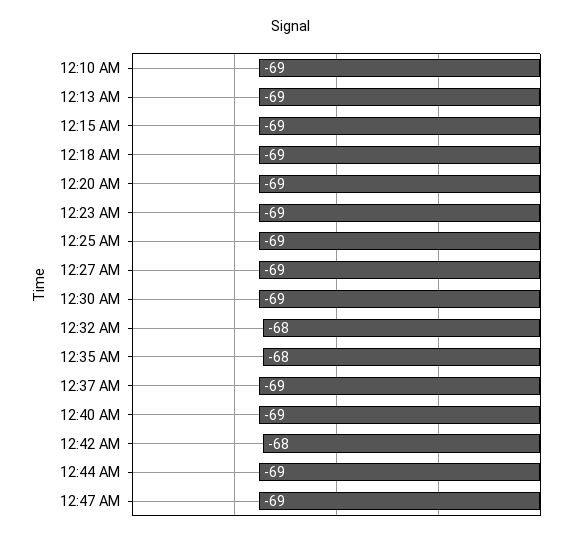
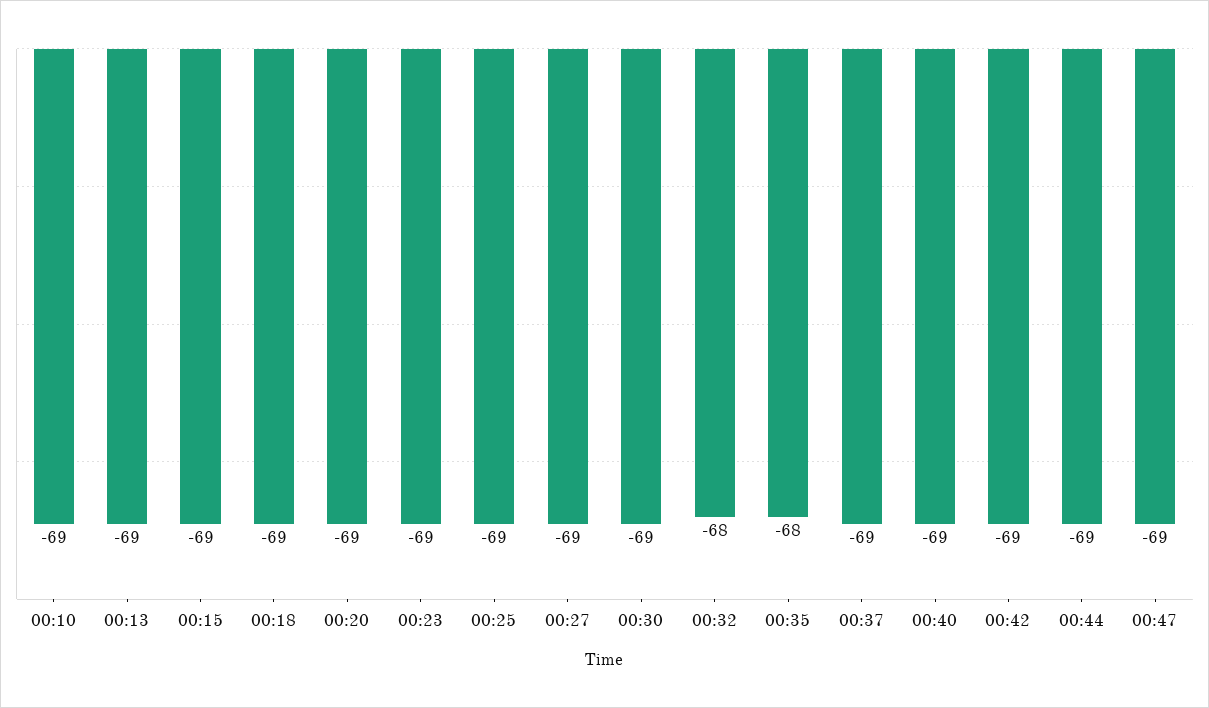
12:42 AM: -68 -> -69

